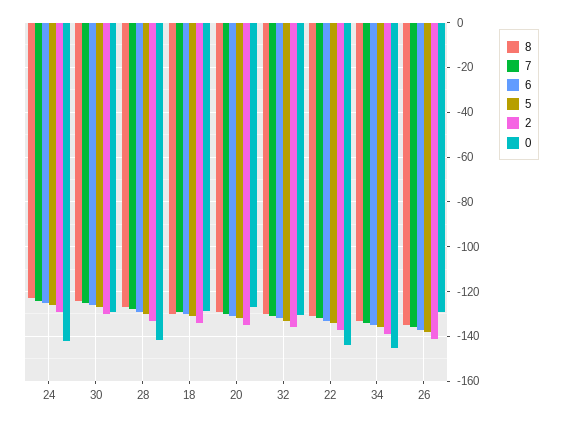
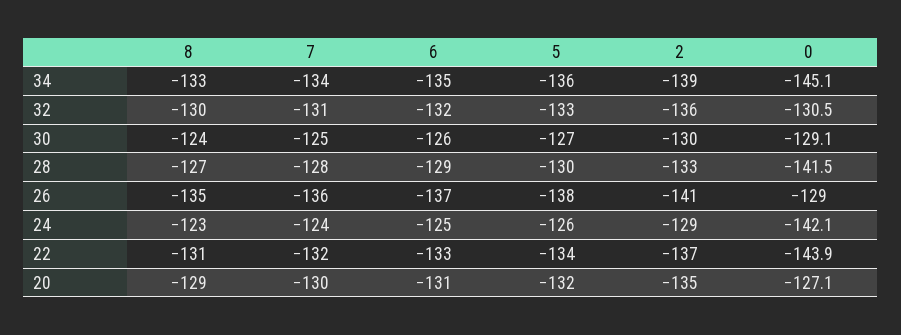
8, 18: -130 -> none
7, 18: -130 -> none
6, 18: -130 -> none
5, 18: -130 -> none
2, 18: -135 -> none
0, 18: -130 -> none

